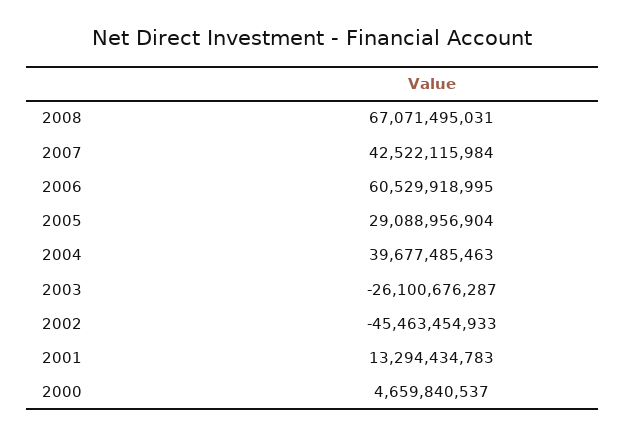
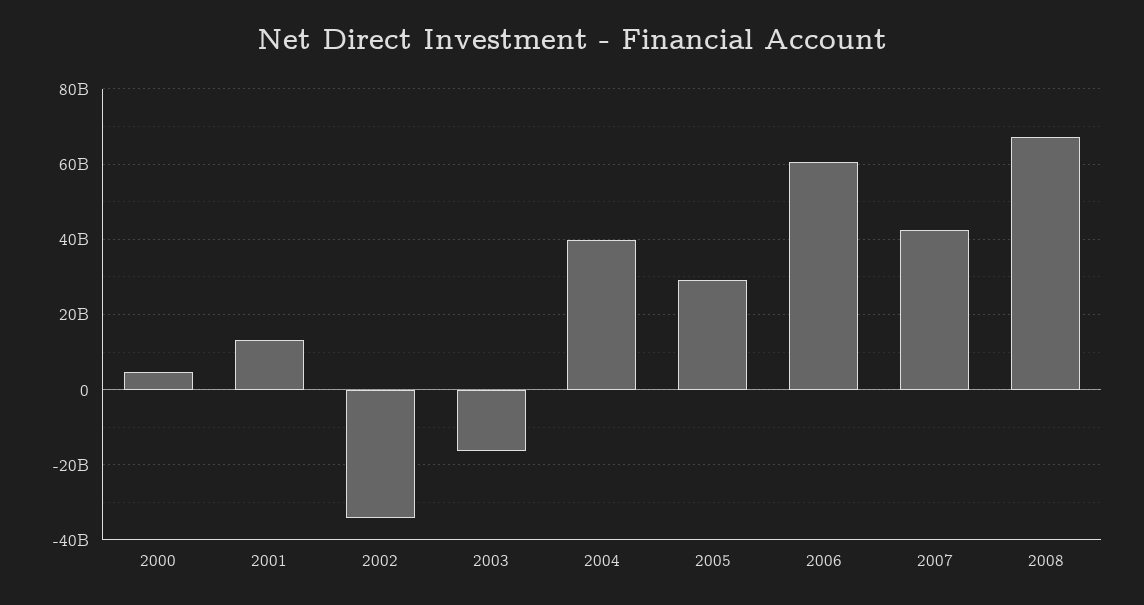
2003: -26100676287 -> -16000000000
2002: -45463454933 -> -34000000000

